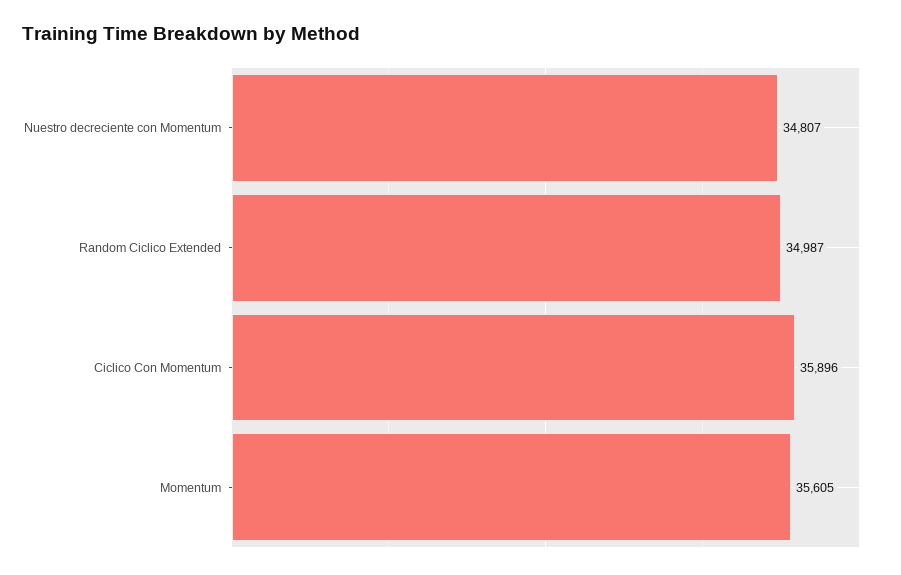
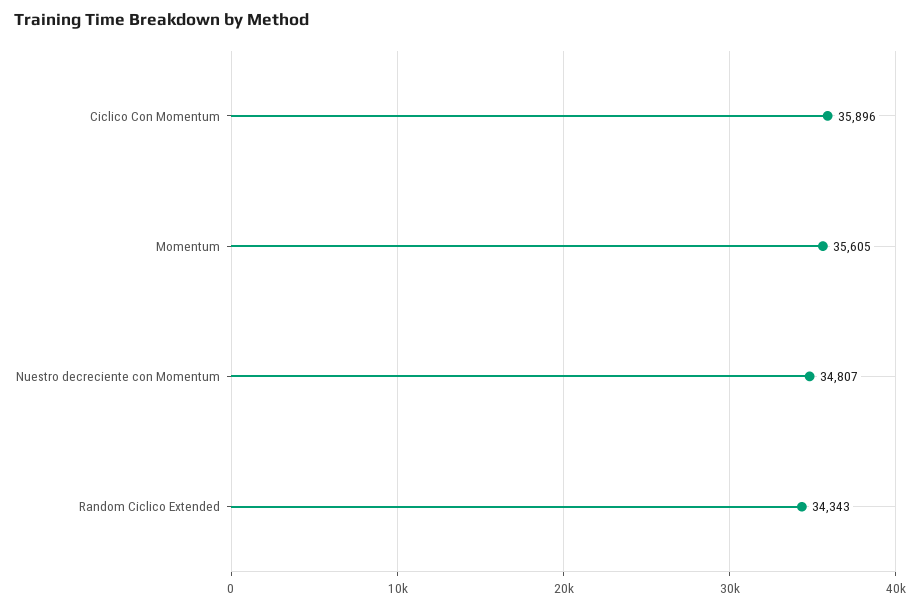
Random Ciclico Extended: 34987 -> 34343

